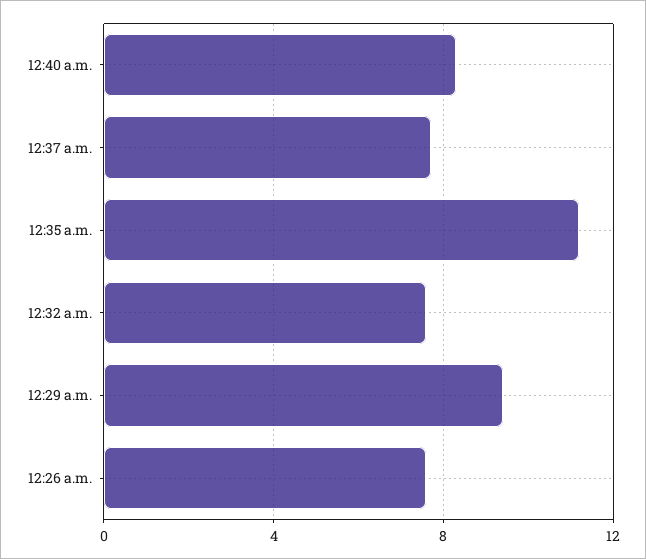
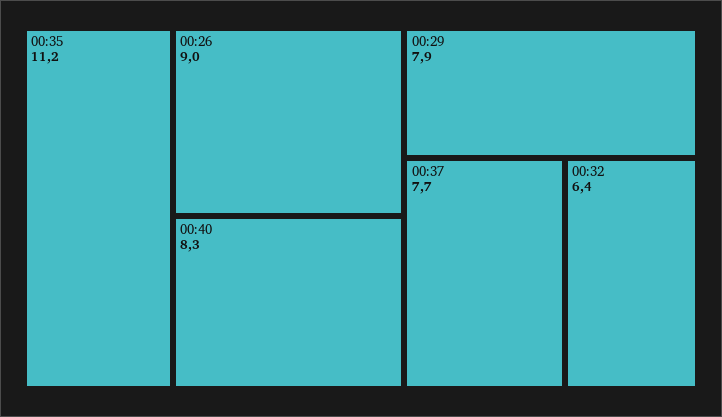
12:32 a.m.: 7.5 -> 6.4
12:29 a.m.: 9.5 -> 7.9
12:26 a.m.: 7.5 -> 9

